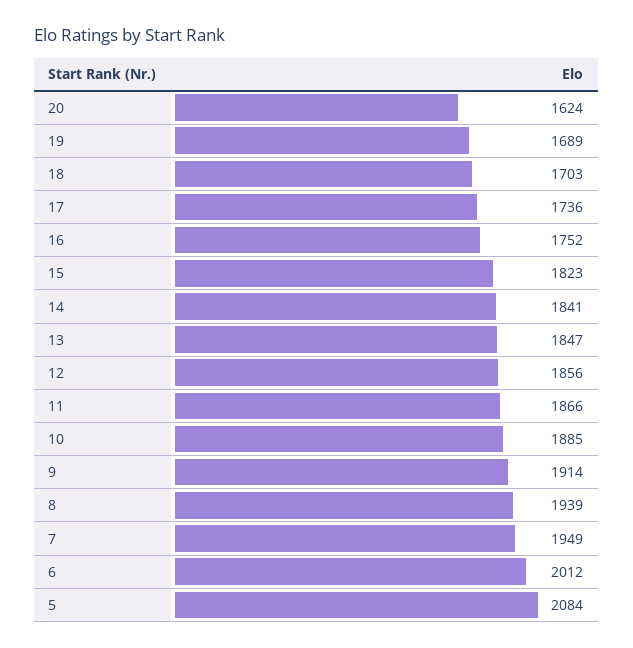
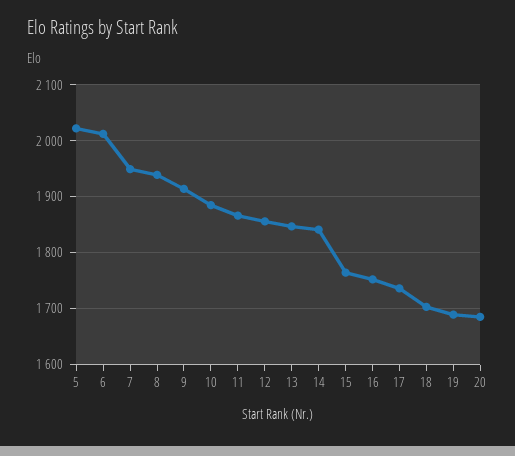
20: 1624 -> 1680
15: 1823 -> 1760
5: 2084 -> 2020

